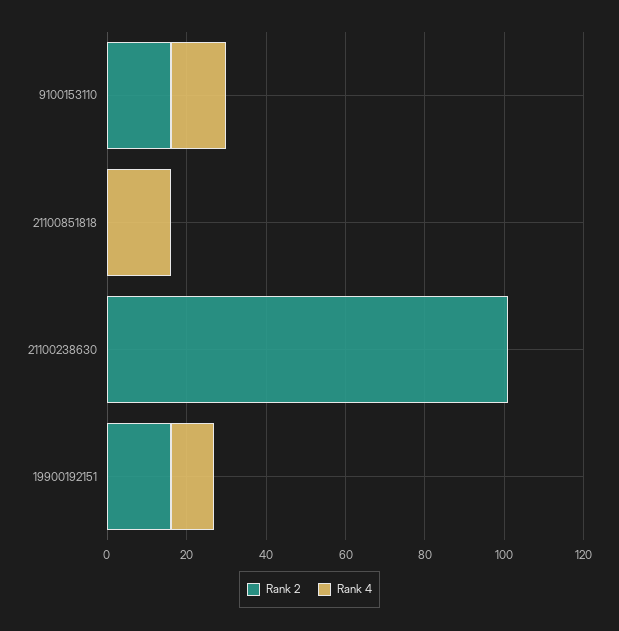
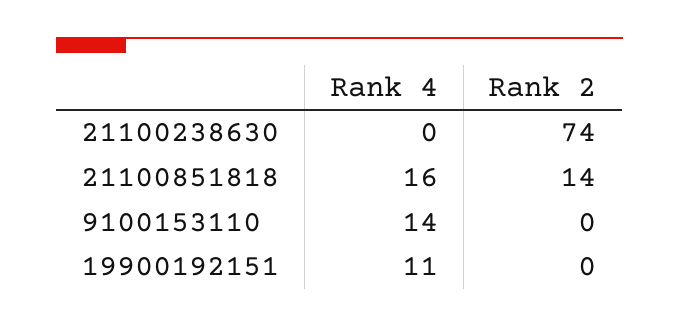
Rank 2, 9100153110: 15 -> 0
Rank 2, 21100851818: 0 -> 14
Rank 2, 21100238630: 100 -> 74
Rank 2, 19900192151: 15 -> 0

